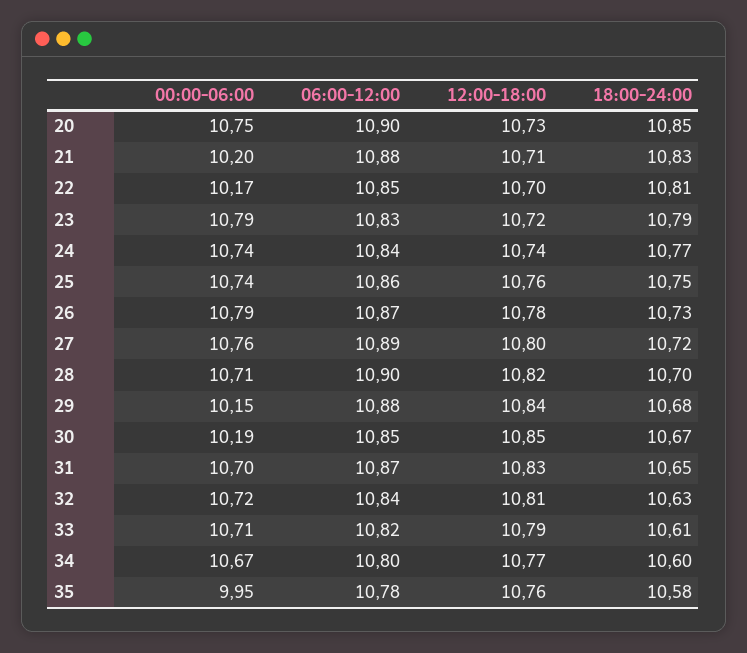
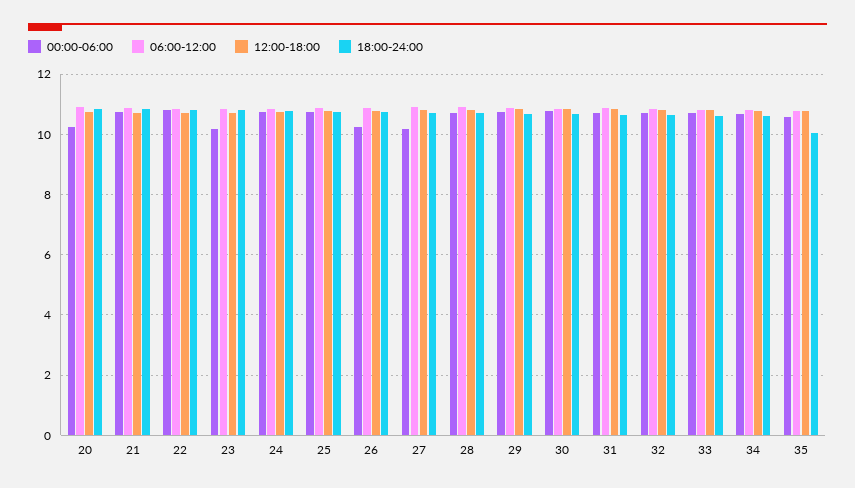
00:00-06:00, 20: 10.75 -> 10.2
00:00-06:00, 21: 10.2 -> 10.8
00:00-06:00, 22: 10.17 -> 10.8
00:00-06:00, 23: 10.79 -> 10.2
00:00-06:00, 26: 10.79 -> 10.2
00:00-06:00, 27: 10.76 -> 10.2
00:00-06:00, 29: 10.15 -> 10.8
00:00-06:00, 30: 10.19 -> 10.8
00:00-06:00, 35: 9.95 -> 10.6
18:00-24:00, 35: 10.58 -> 10

